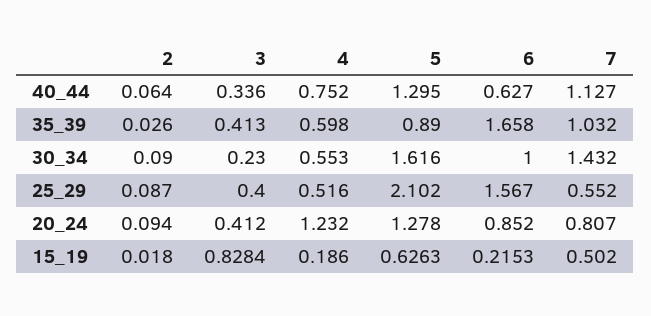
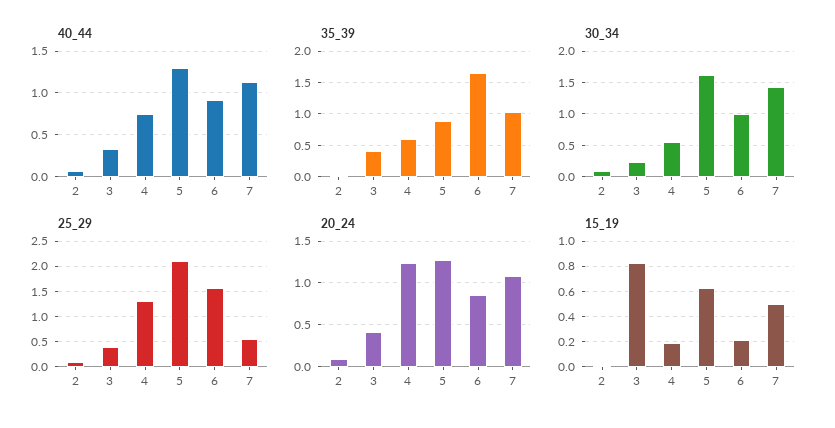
40_44, 6: 0.627 -> 0.9
25_29, 4: 0.516 -> 1.25
20_24, 7: 0.807 -> 1.1

